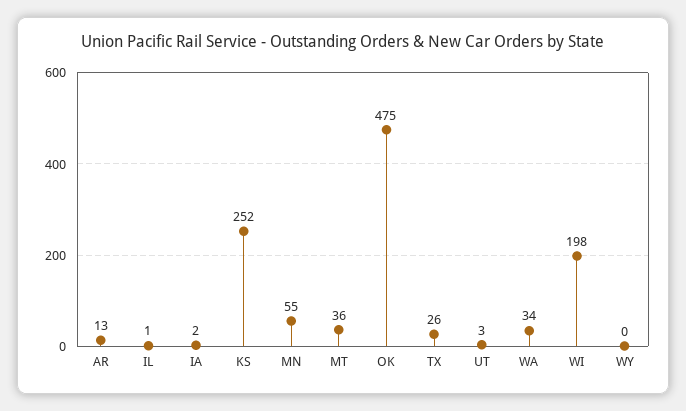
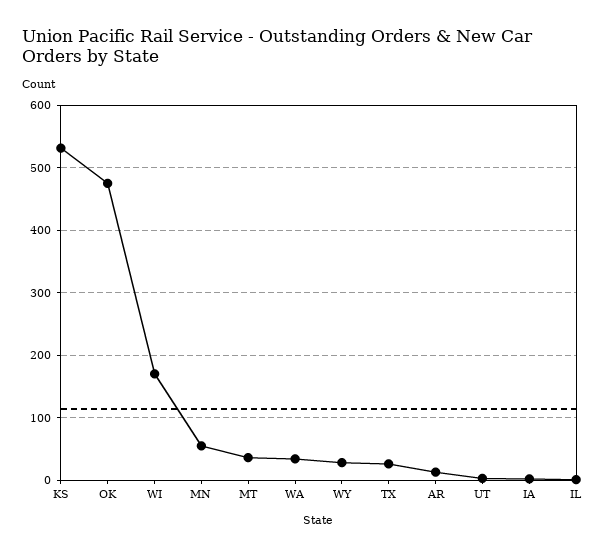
KS: 252 -> 530
WI: 198 -> 170
WY: 0 -> 30

